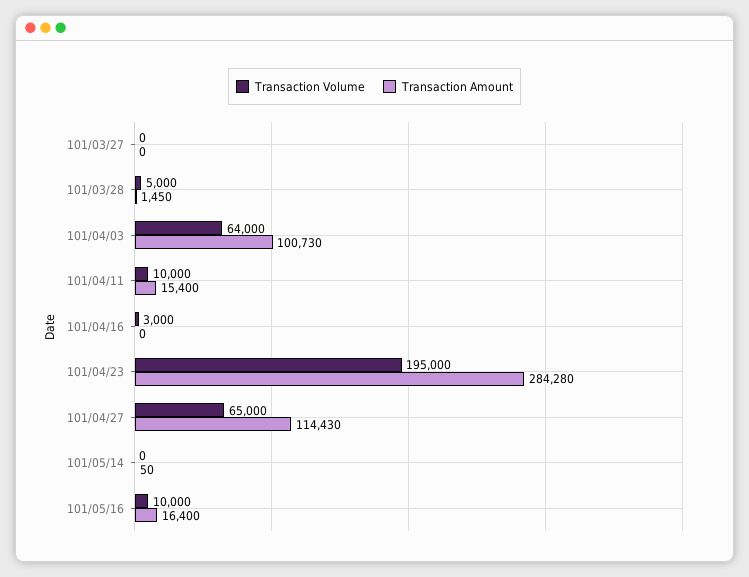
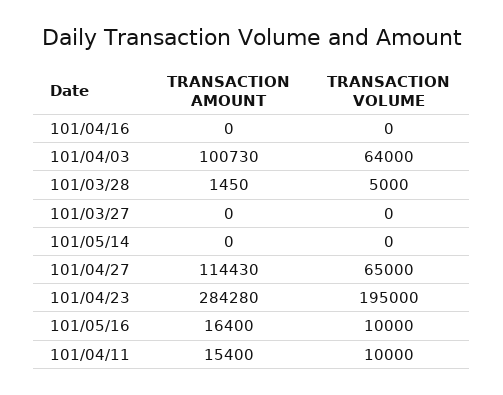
Transaction Volume, 101/04/16: 3000 -> 0
Transaction Amount, 101/05/14: 50 -> 0

